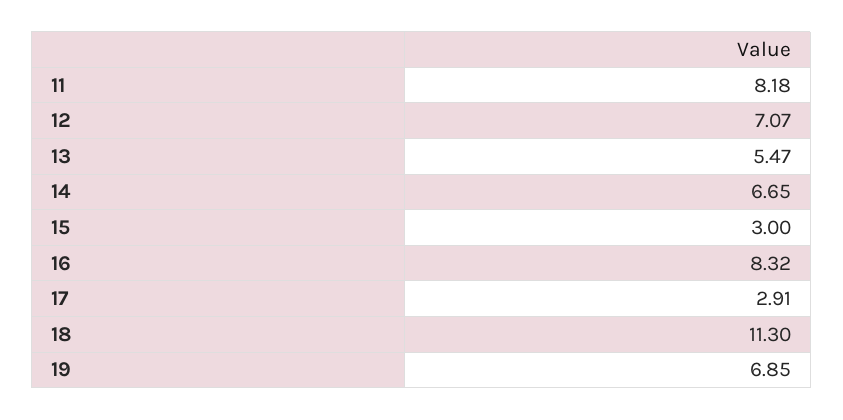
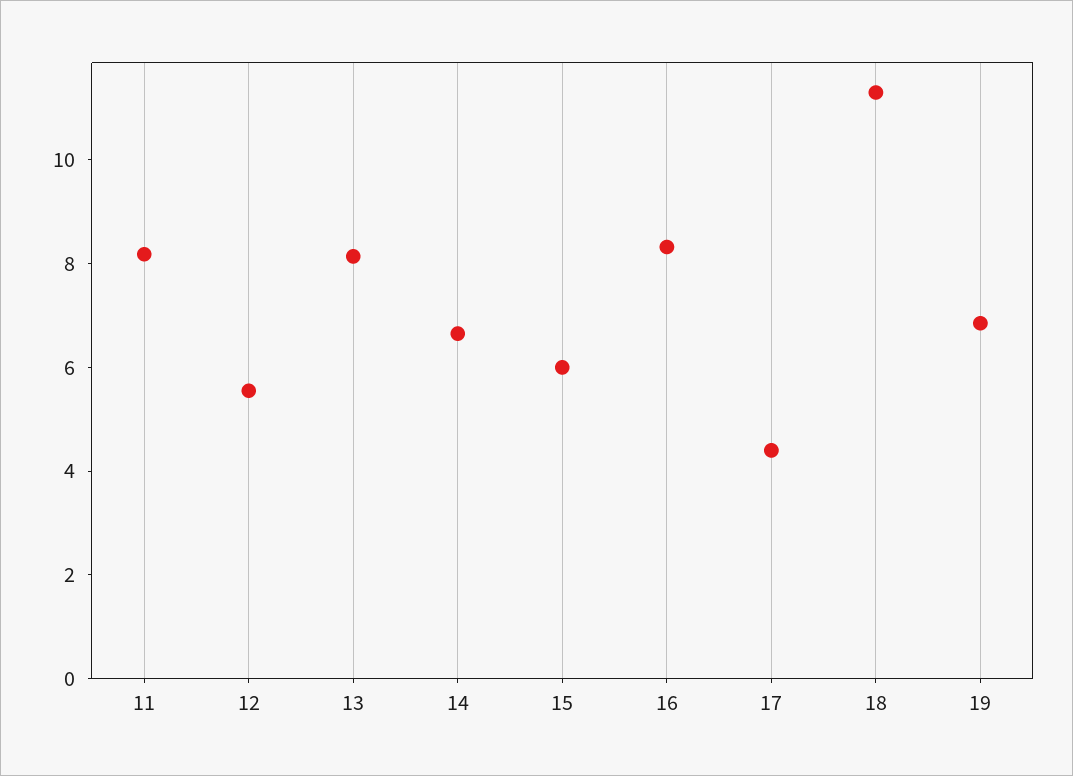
12: 7.07 -> 5.5
13: 5.47 -> 8
15: 3 -> 6
17: 2.91 -> 4.5

